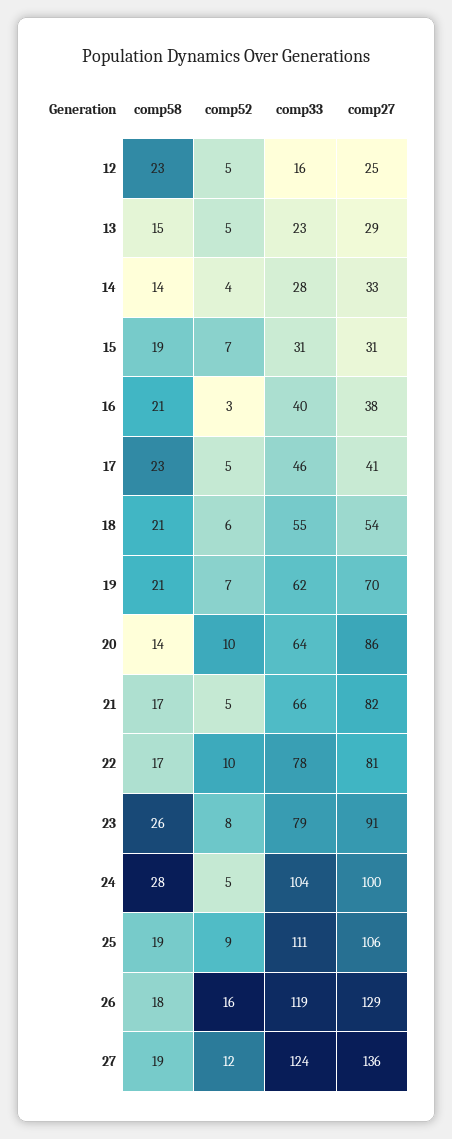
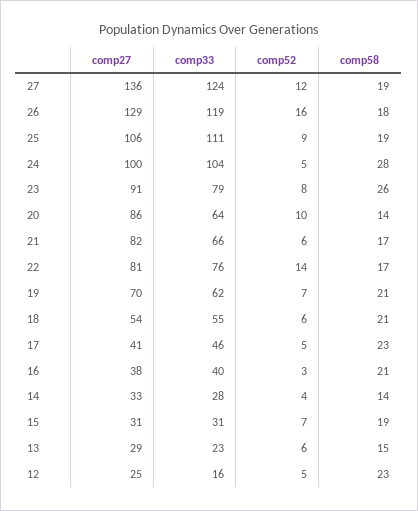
comp52, 13: 5 -> 6
comp52, 21: 5 -> 6
comp52, 22: 10 -> 14
comp33, 22: 78 -> 76

